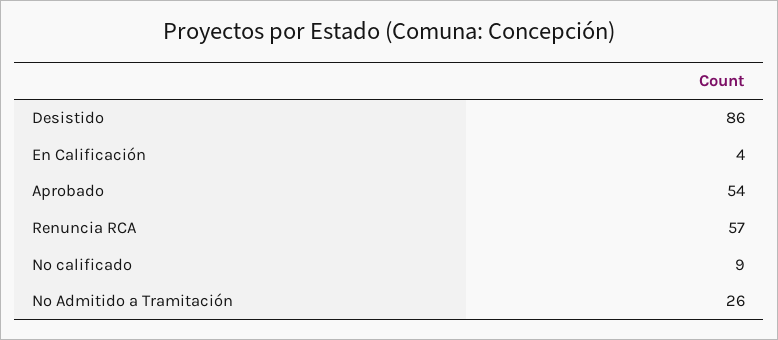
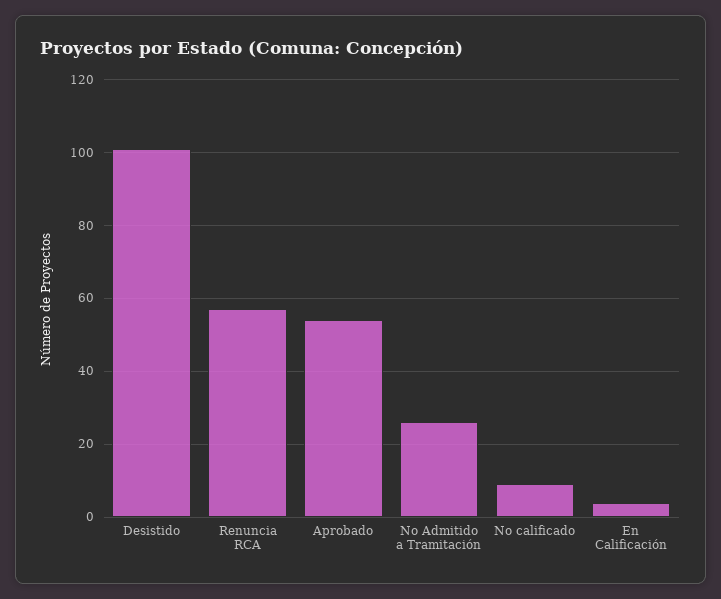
Desistido: 86 -> 100

